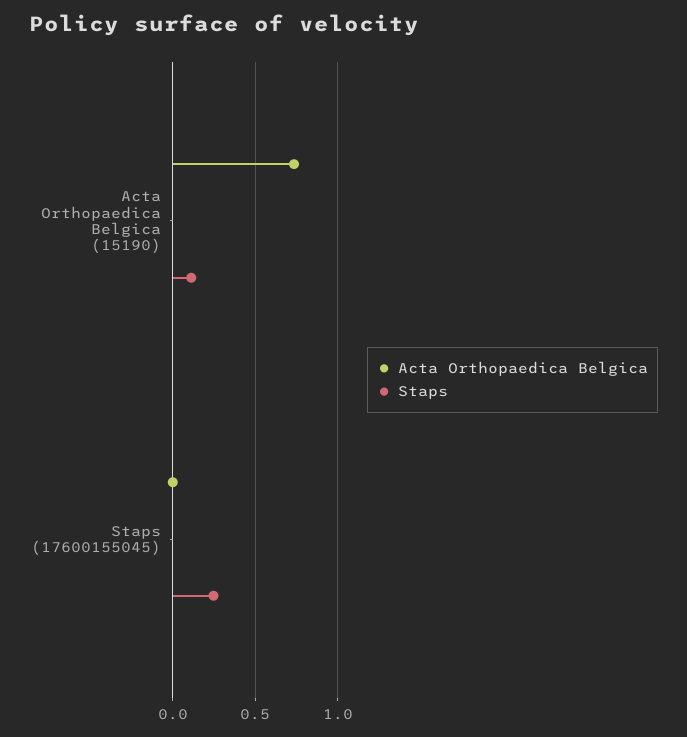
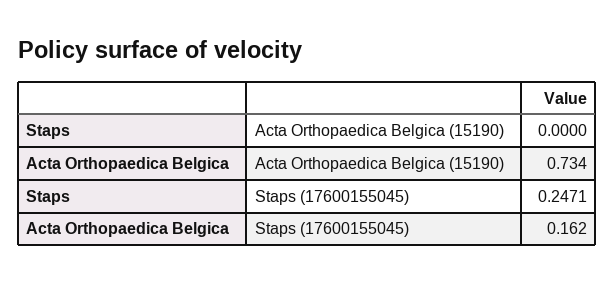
Staps, Acta Orthopaedica Belgica (15190): 0.1 -> 0
Acta Orthopaedica Belgica, Staps (17600155045): 0 -> 0.162

